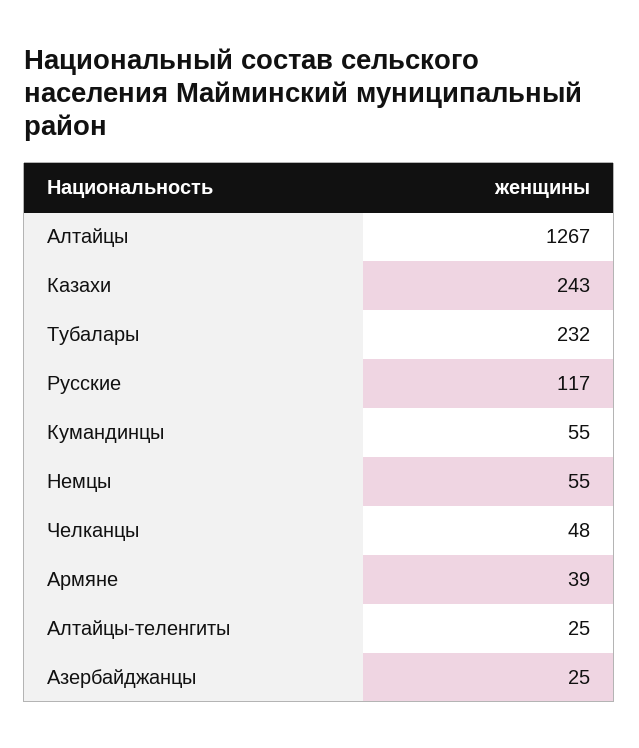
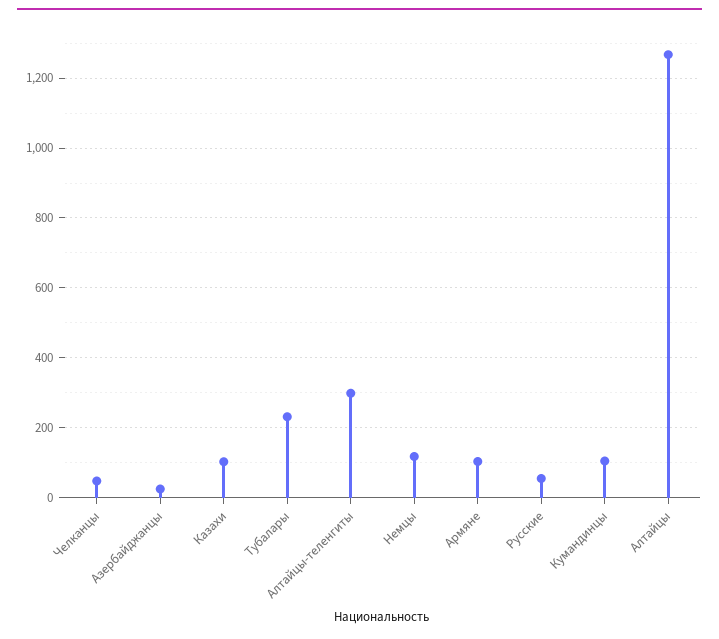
Казахи: 243 -> 100
Русские: 117 -> 60
Кумандинцы: 55 -> 100
Немцы: 55 -> 120
Армяне: 39 -> 100
Алтайцы-теленгиты: 25 -> 300

